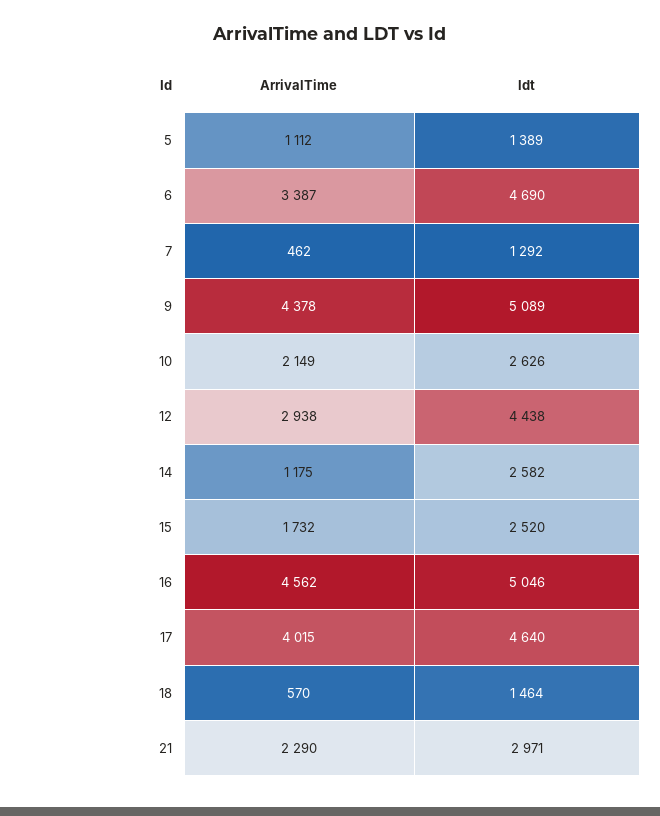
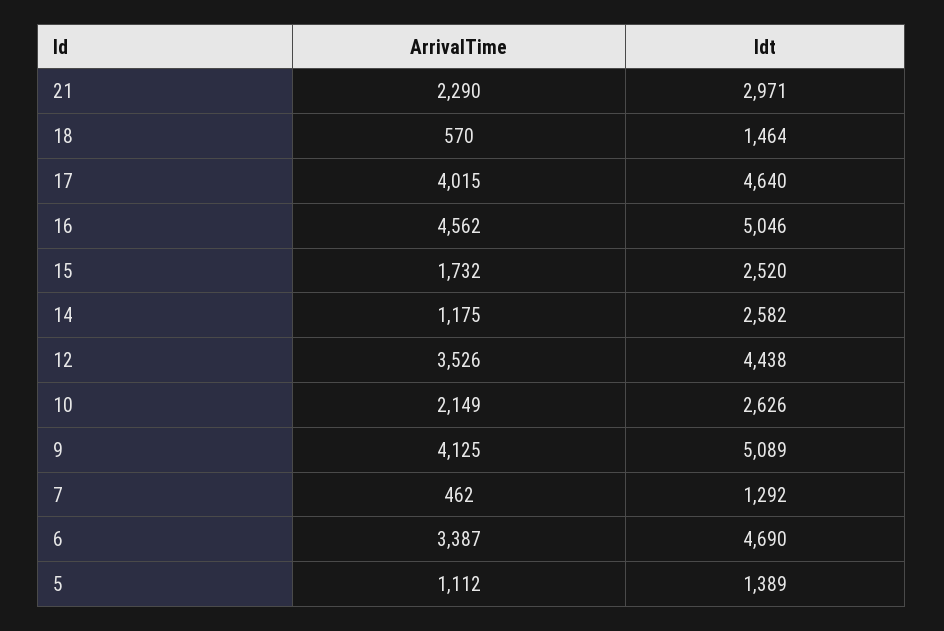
ArrivalTime, 9: 4378 -> 4125
ArrivalTime, 12: 2938 -> 3526

